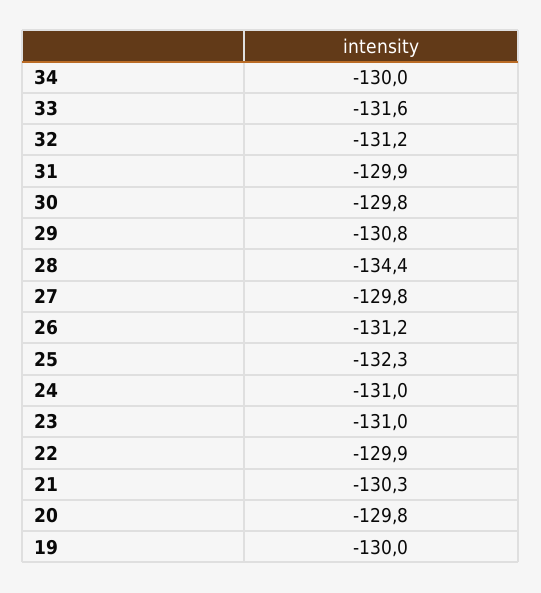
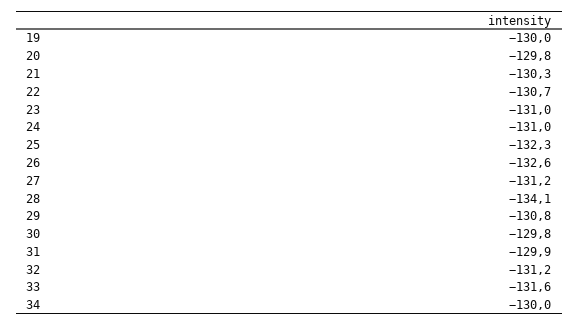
28: -134.4 -> -134.1
27: -129.8 -> -131.2
26: -131.2 -> -132.6
22: -129.9 -> -130.7

